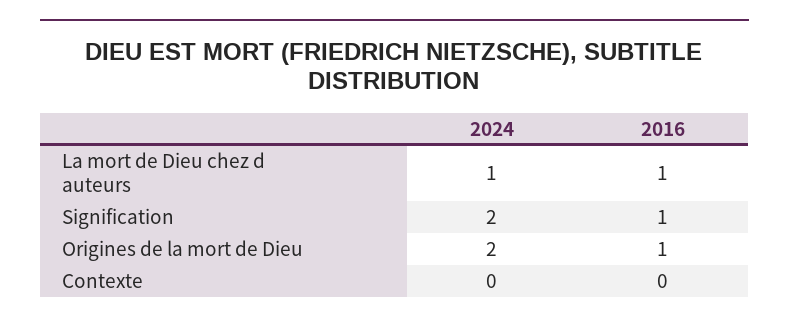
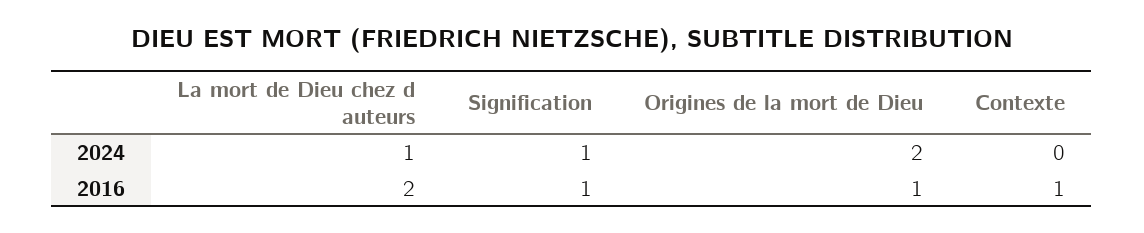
2016, La mort de Dieu chez d auteurs: 1 -> 2
2024, Signification: 2 -> 1
2016, Contexte: 0 -> 1

